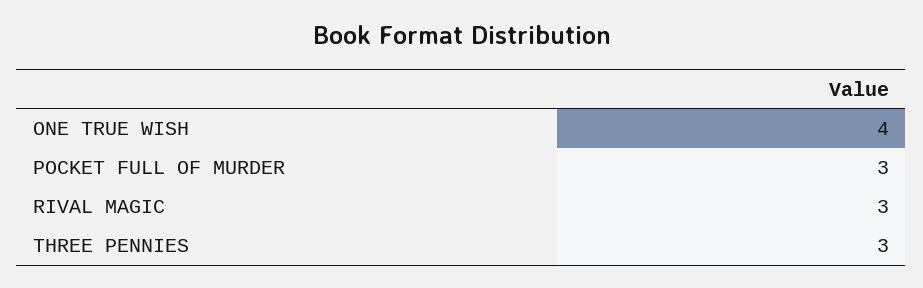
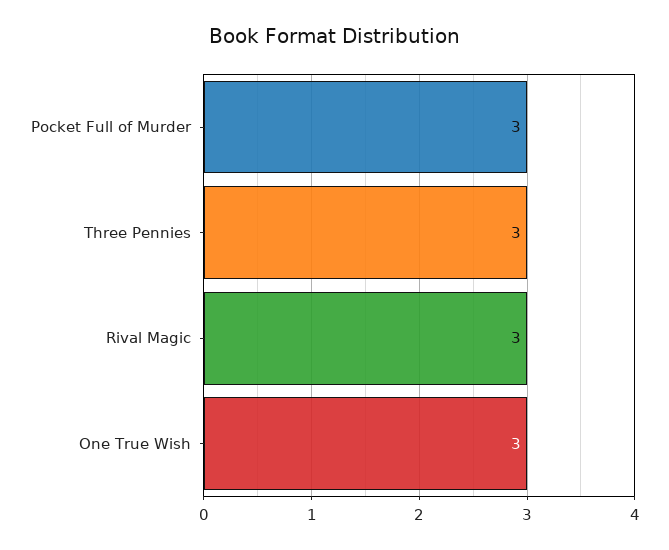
ONE TRUE WISH: 4 -> 3

